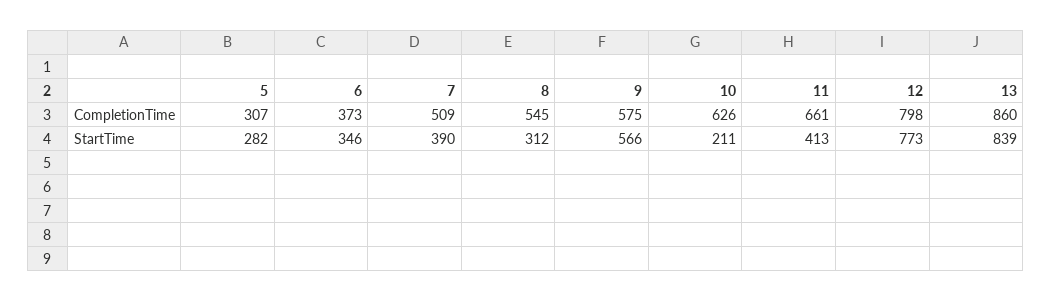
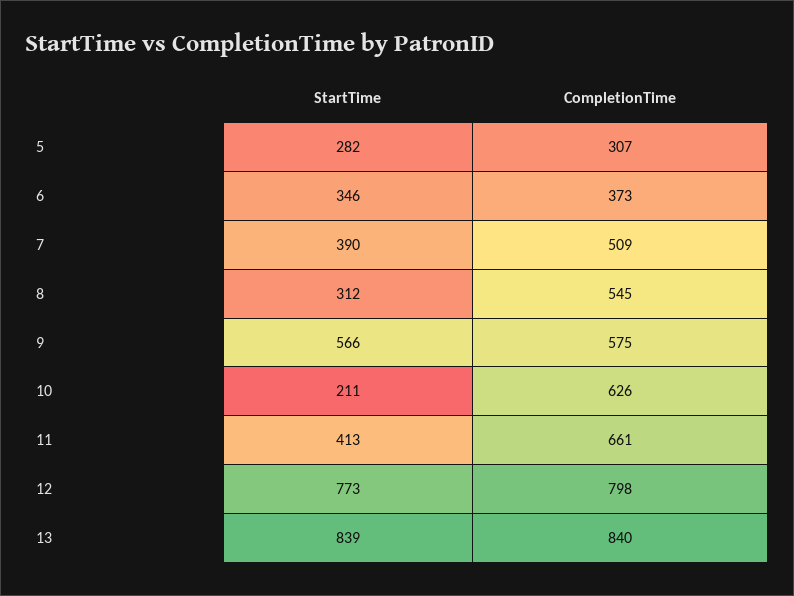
13, CompletionTime: 860 -> 840

